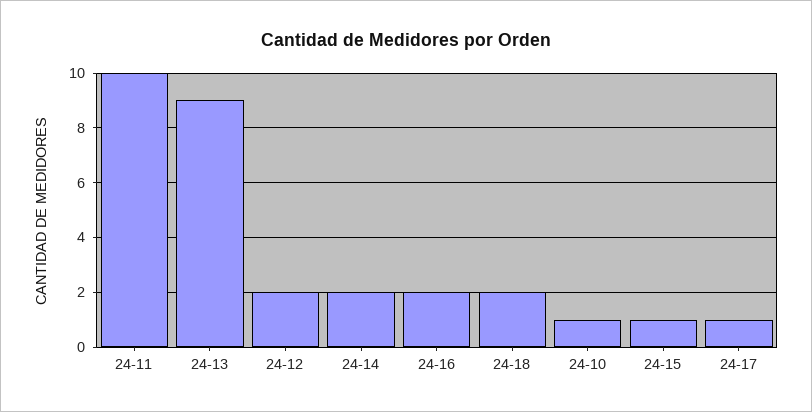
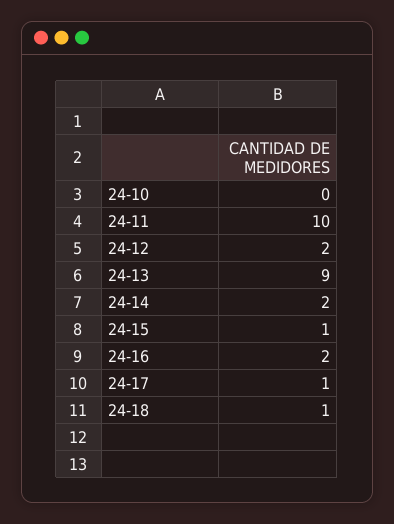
24-18: 2 -> 1
24-10: 1 -> 0

